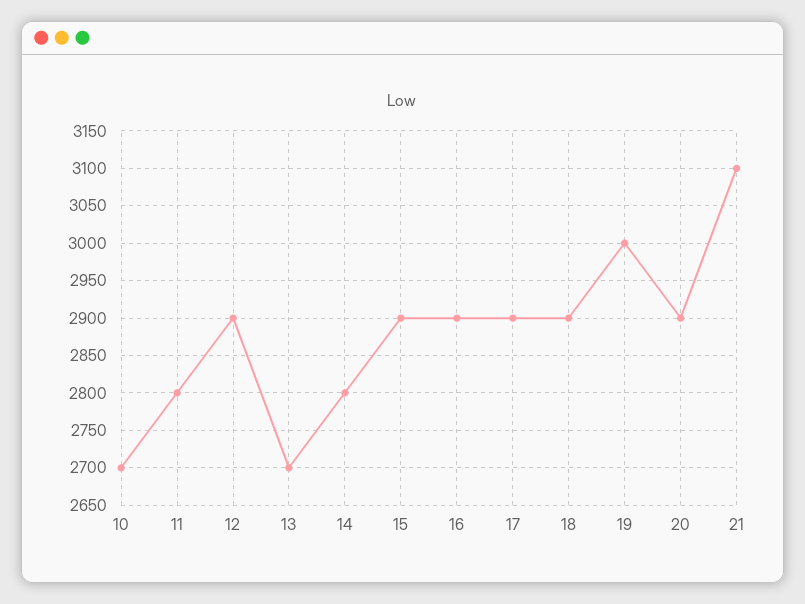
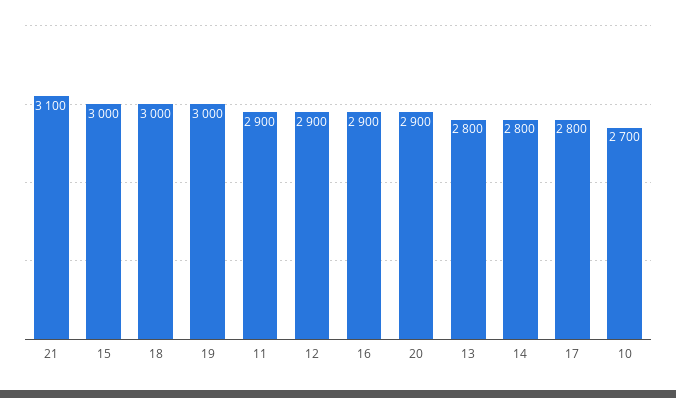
11: 2800 -> 2900
13: 2700 -> 2800
15: 2900 -> 3000
17: 2900 -> 2800
18: 2900 -> 3000

